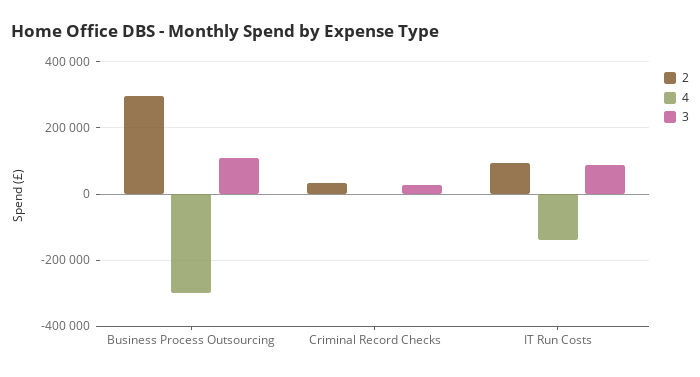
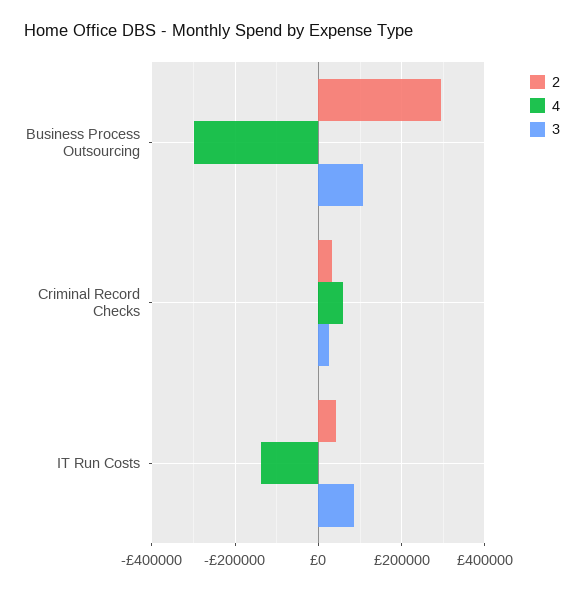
4, Criminal Record Checks: 0 -> 60000
2, IT Run Costs: 100000 -> 40000

